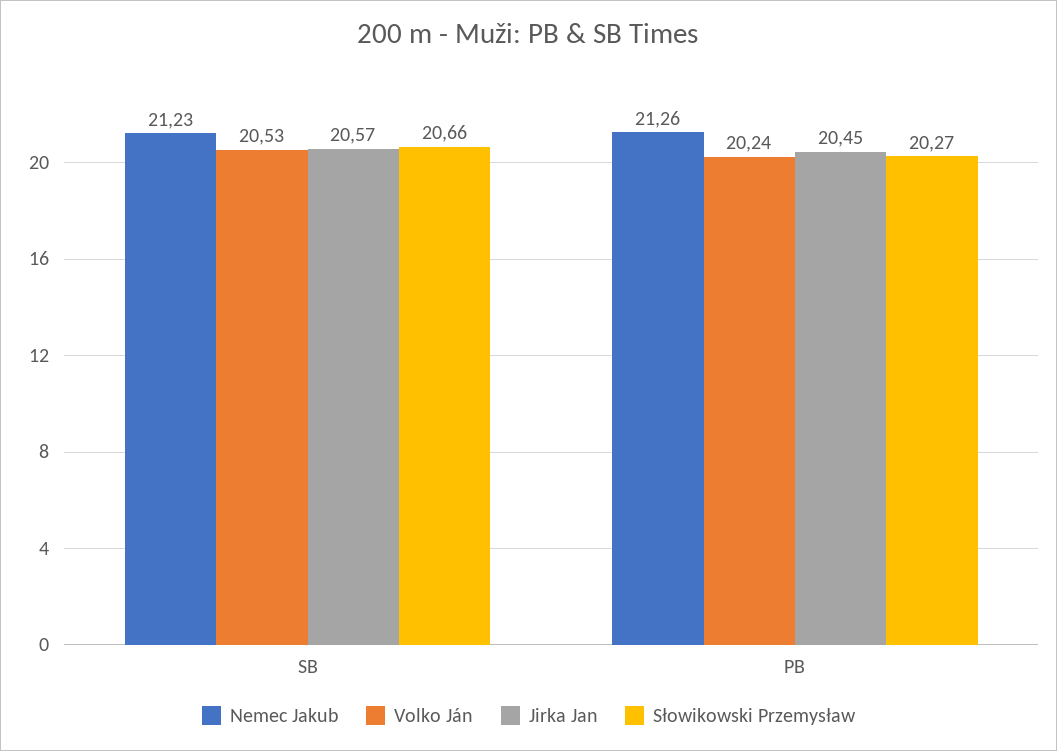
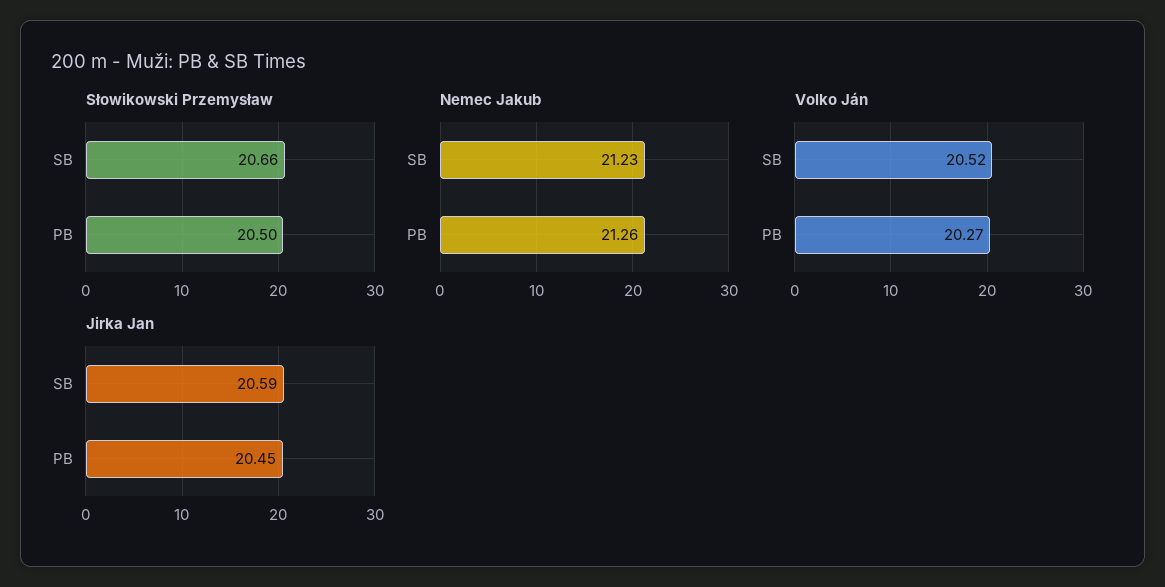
Volko Ján, SB: 20.53 -> 20.52
Jirka Jan, SB: 20.57 -> 20.59
Volko Ján, PB: 20.24 -> 20.27
Słowikowski Przemysław, PB: 20.27 -> 20.5

